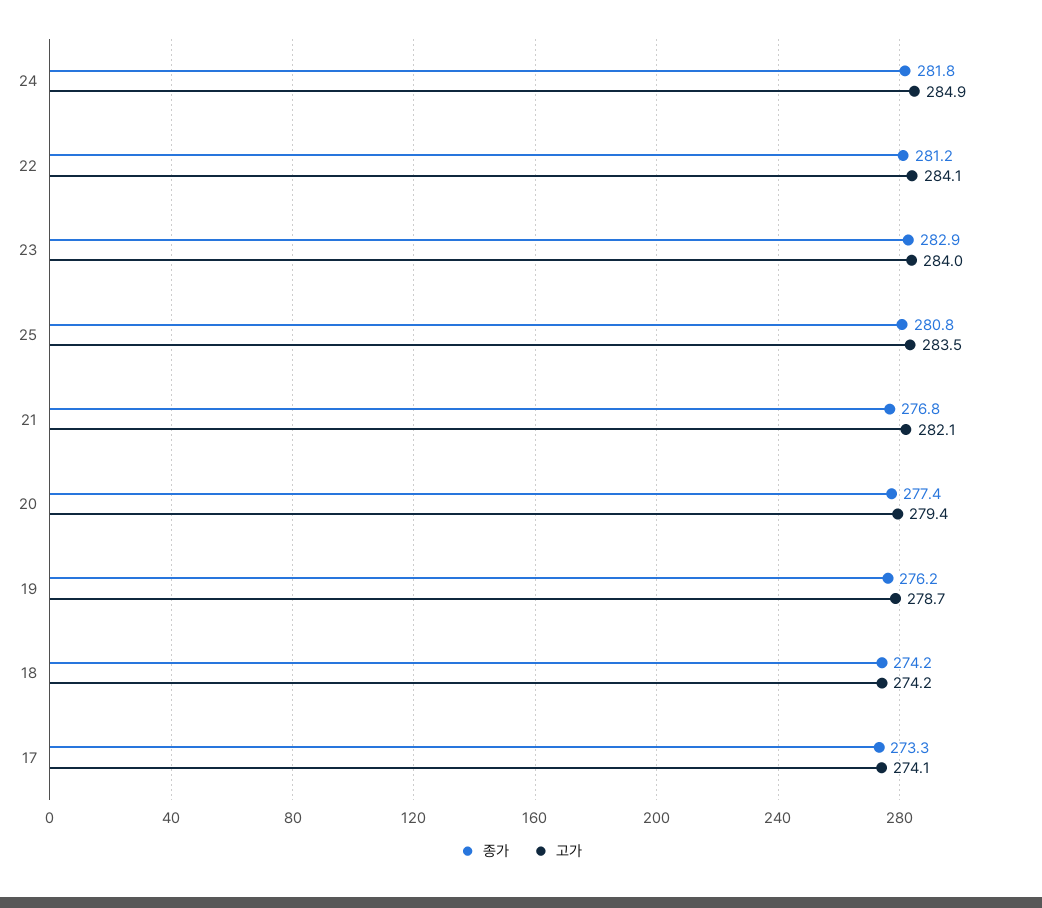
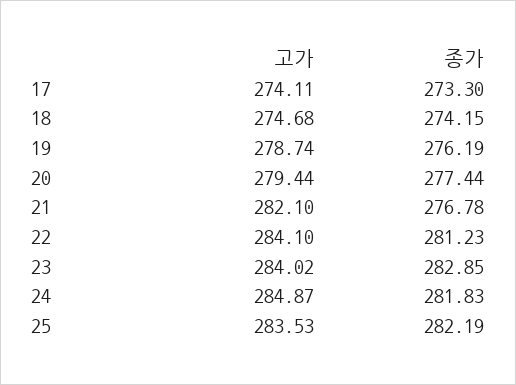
종가, 25: 280.8 -> 282.19
고가, 18: 274.2 -> 274.68

